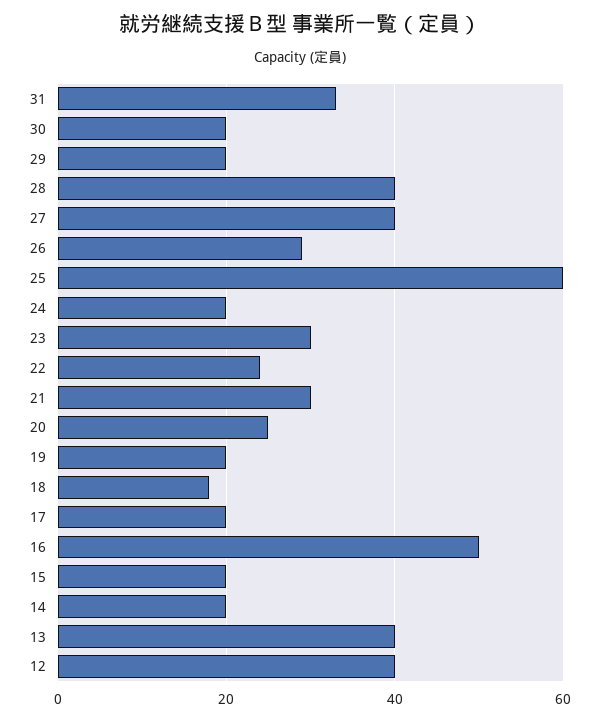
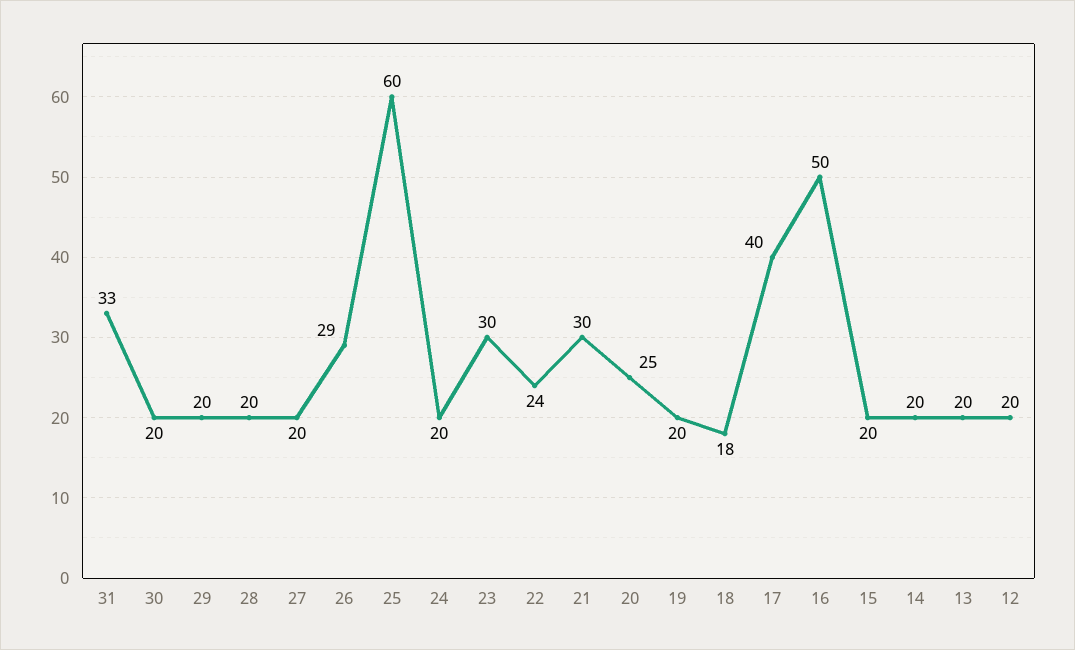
28: 40 -> 20
27: 40 -> 20
17: 20 -> 40
13: 40 -> 20
12: 40 -> 20

